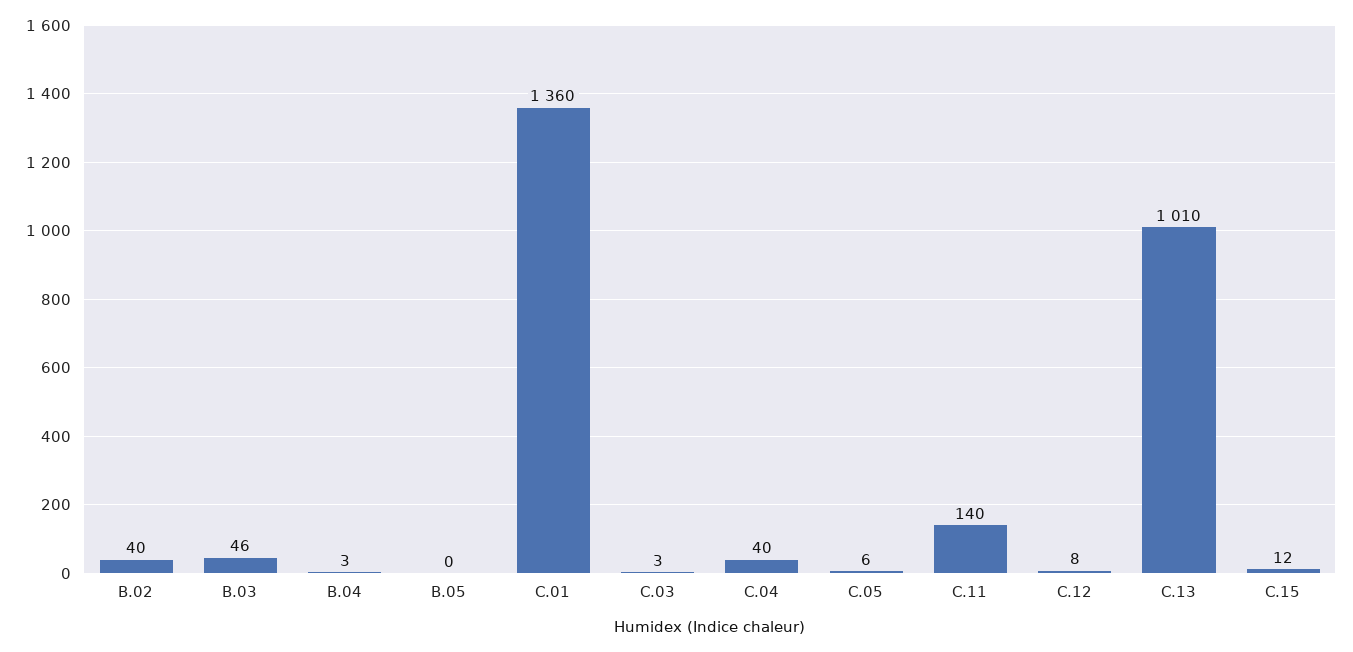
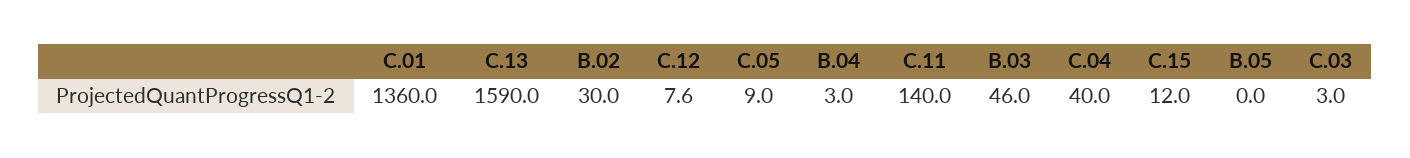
B.02: 40 -> 30
C.05: 6 -> 9
C.13: 1010 -> 1590

